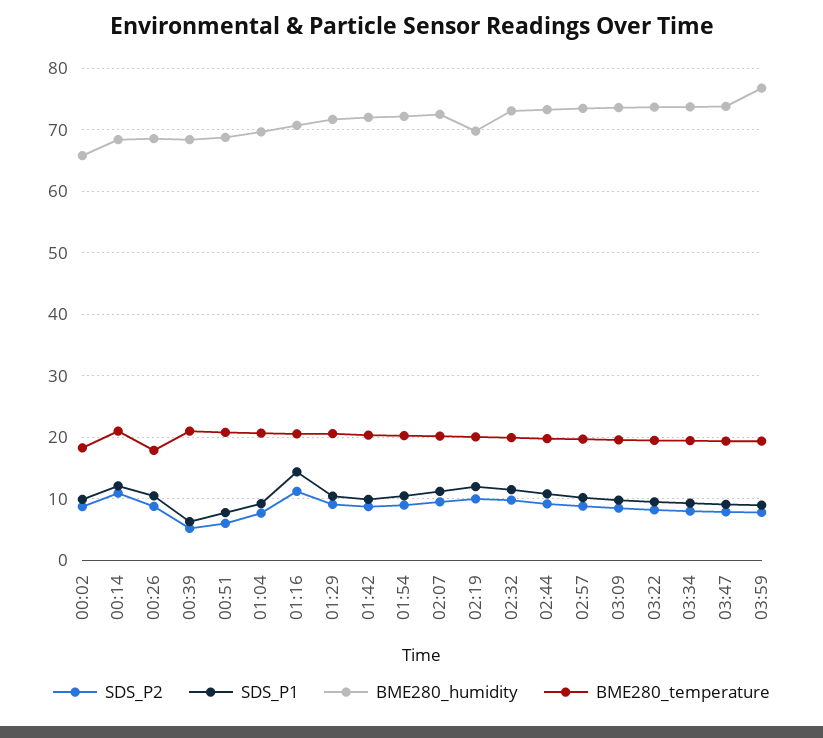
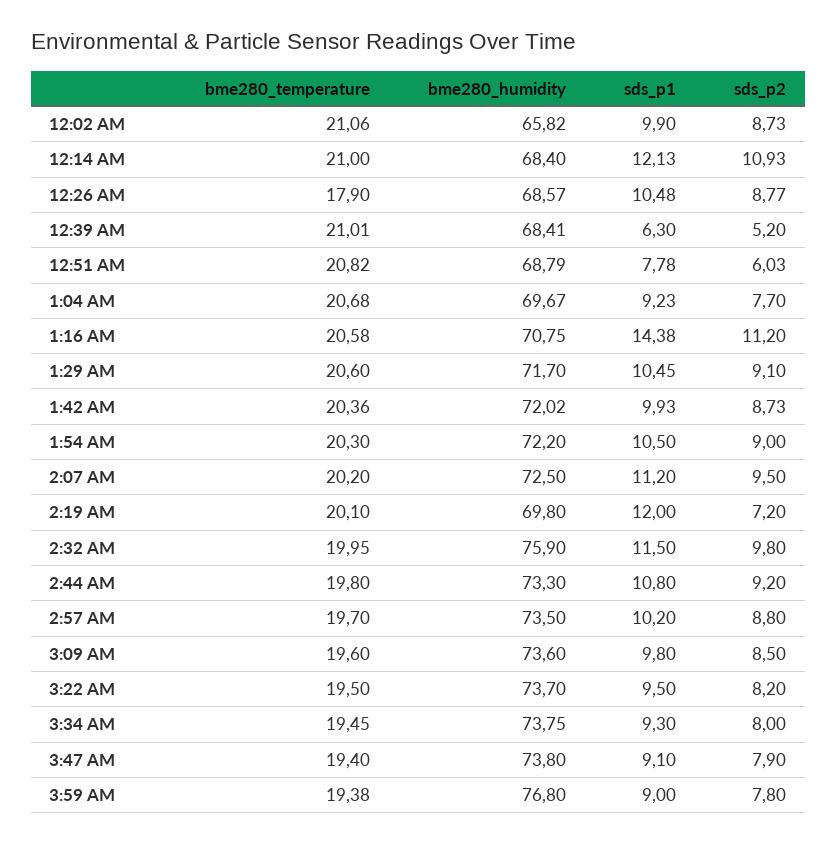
BME280_temperature, 00:02: 18 -> 21.06
SDS_P2, 02:19: 10 -> 7.2
BME280_humidity, 02:32: 73 -> 75.9

